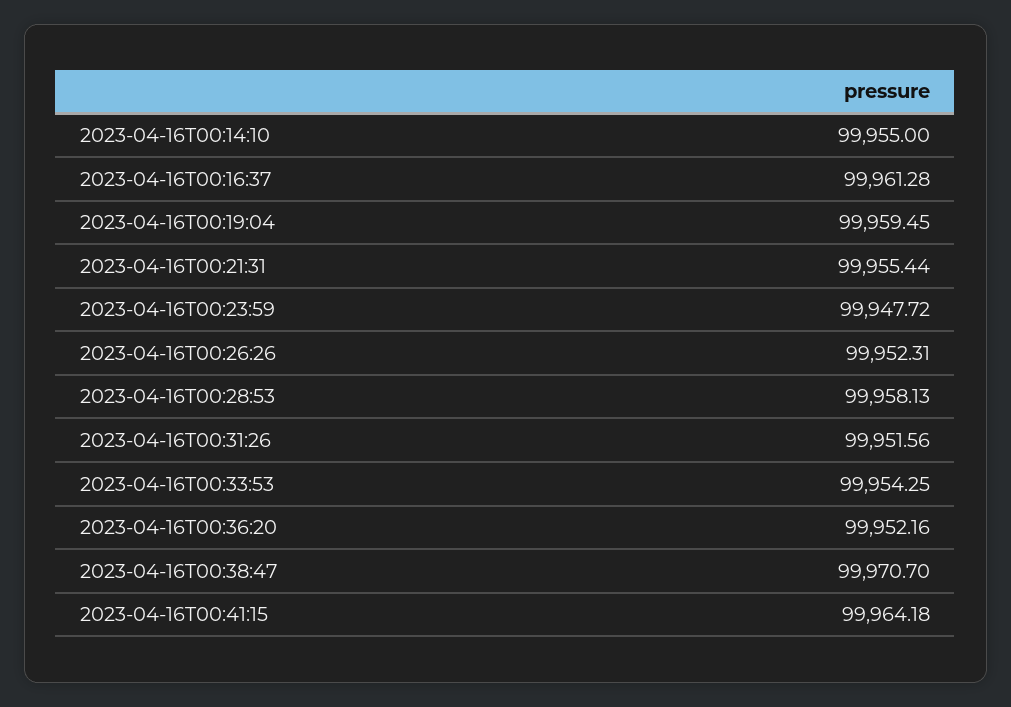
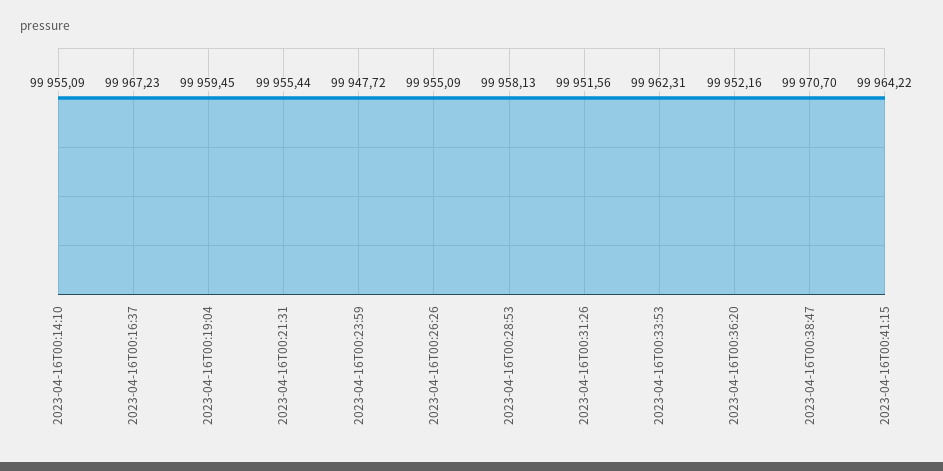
2023-04-16T00:14:10: 99955 -> 99955.09
2023-04-16T00:16:37: 99961.28 -> 99967.23
2023-04-16T00:26:26: 99952.31 -> 99955.09
2023-04-16T00:33:53: 99954.25 -> 99962.31
2023-04-16T00:41:15: 99964.18 -> 99964.22

